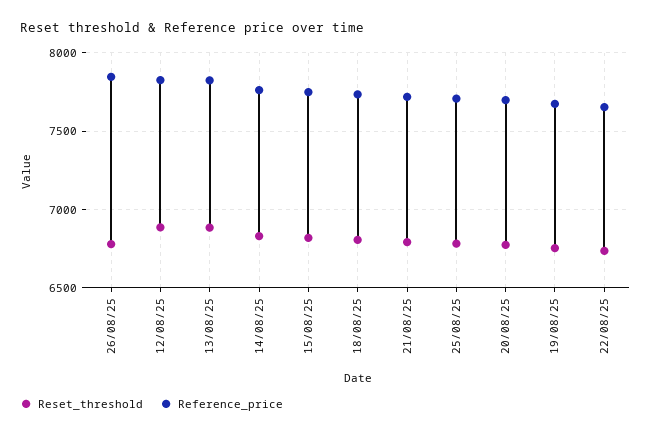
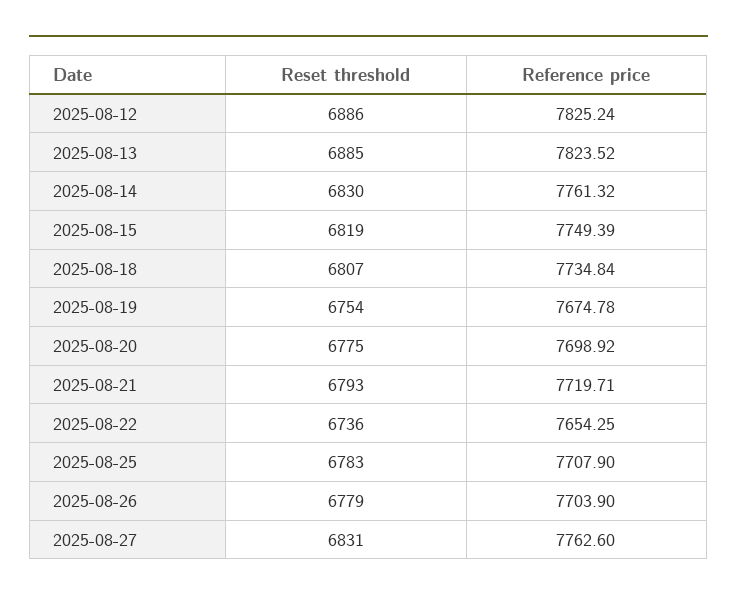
Reference_price, 26/08/25: 7850 -> 7703.9
Reset_threshold, 2025-08-27: none -> 6831
Reference_price, 2025-08-27: none -> 7762.6

